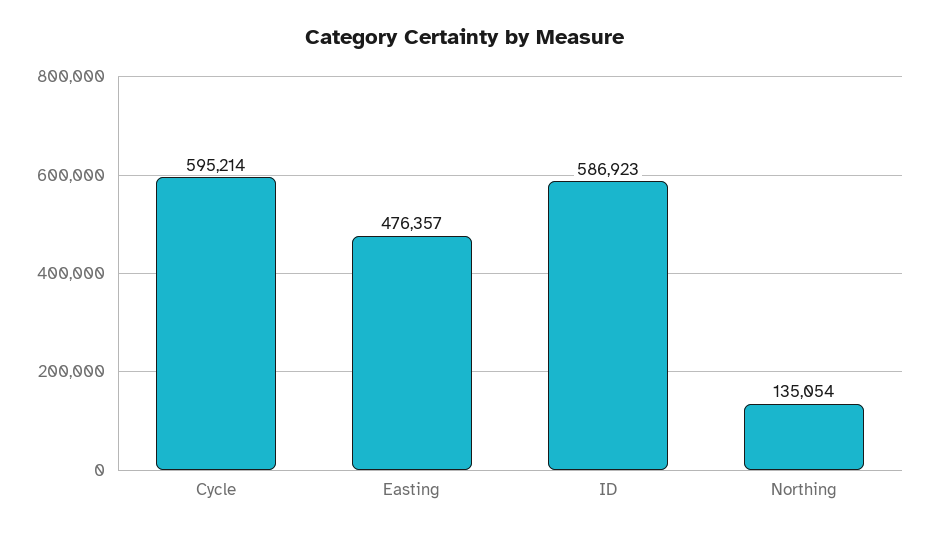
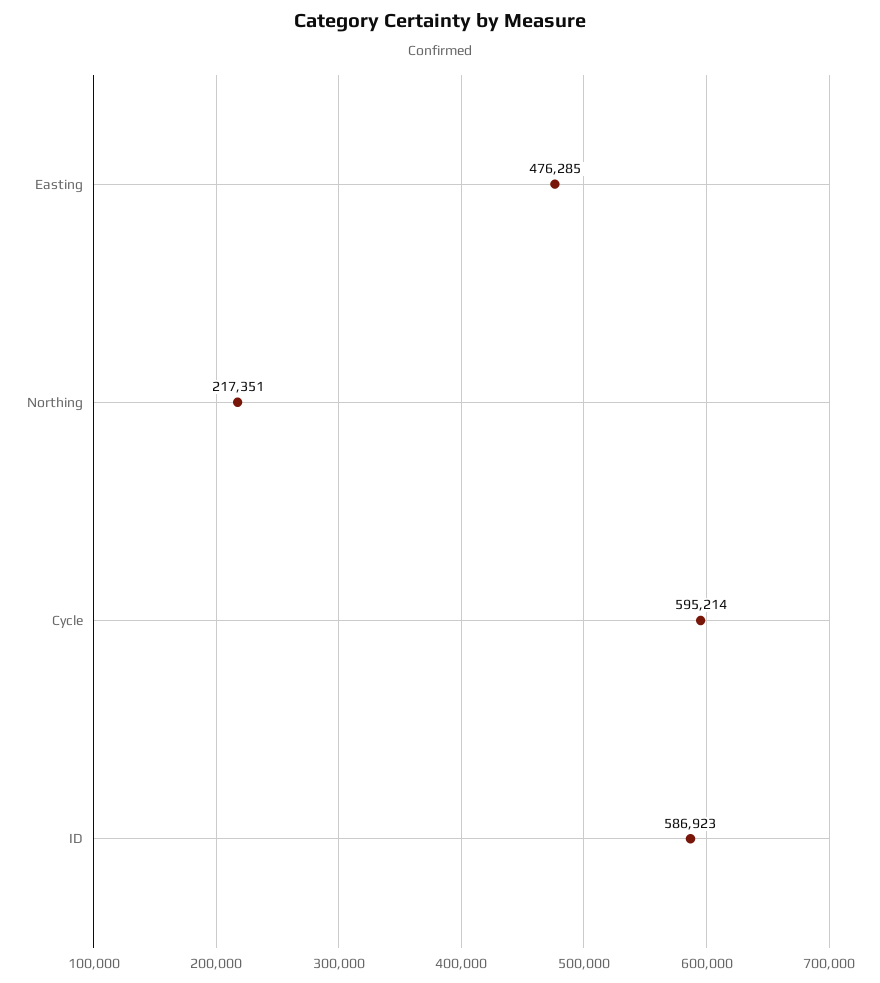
Easting: 476357 -> 476285
Northing: 135054 -> 217351

